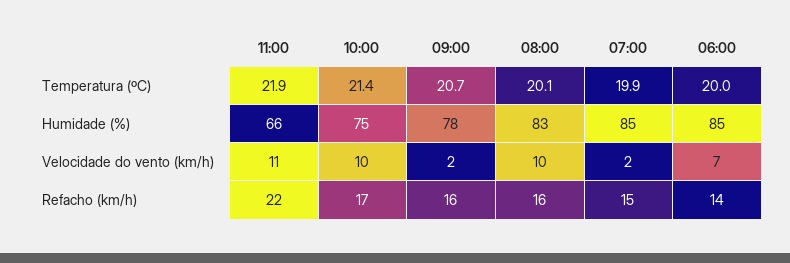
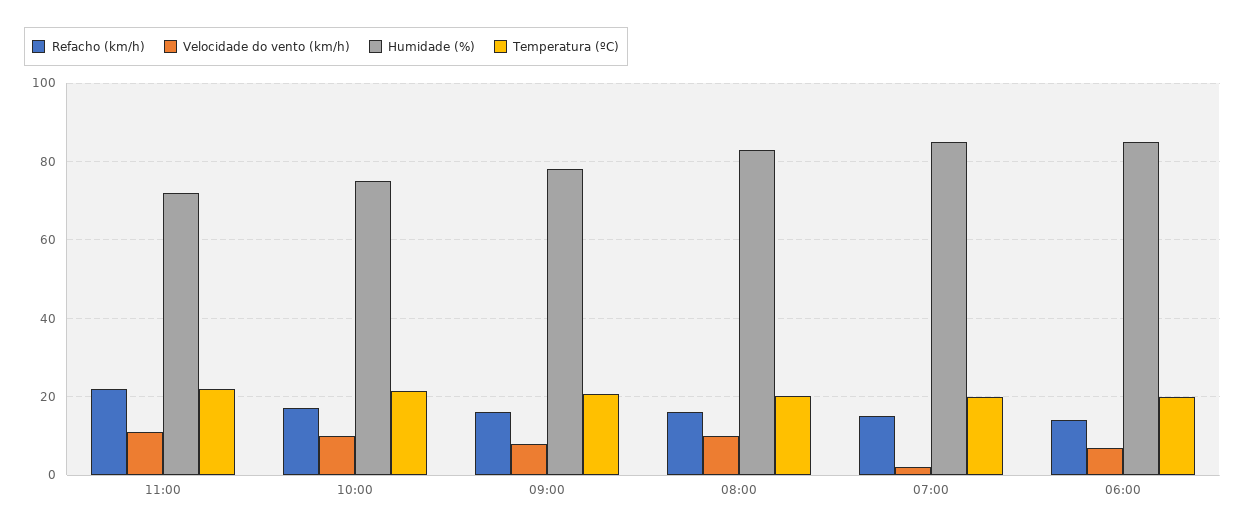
Humidade (%), 11:00: 66 -> 72
Velocidade do vento (km/h), 09:00: 2 -> 8

